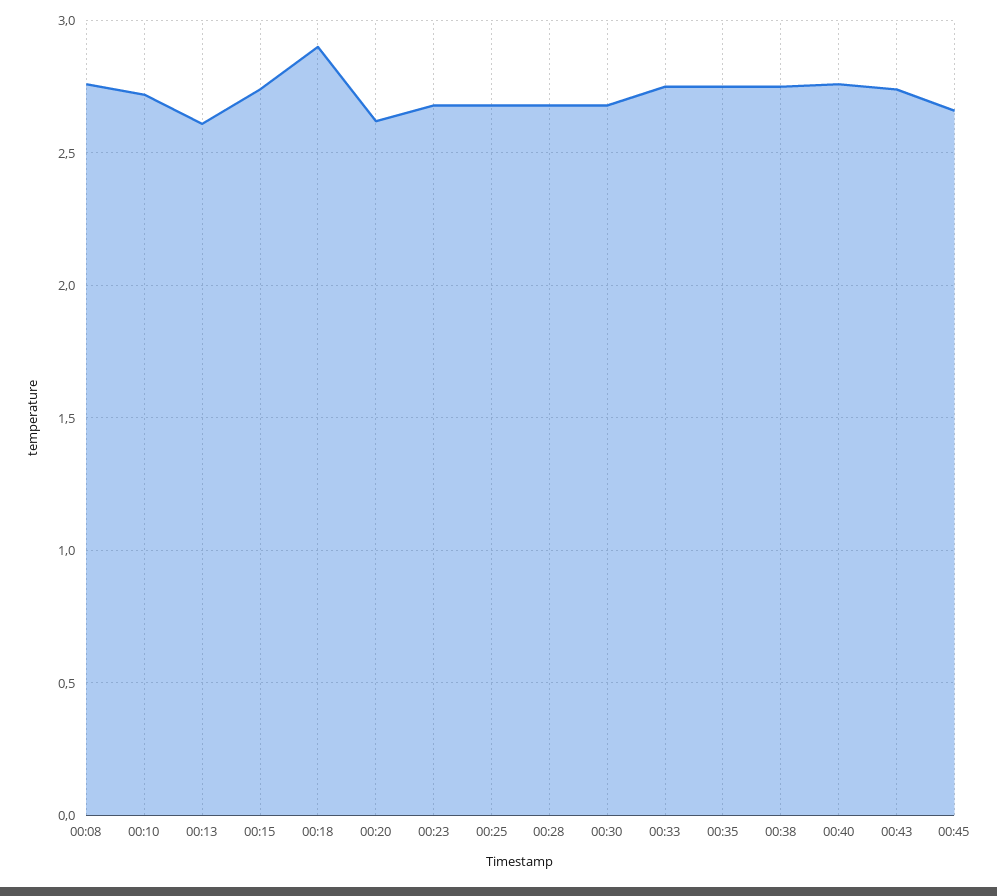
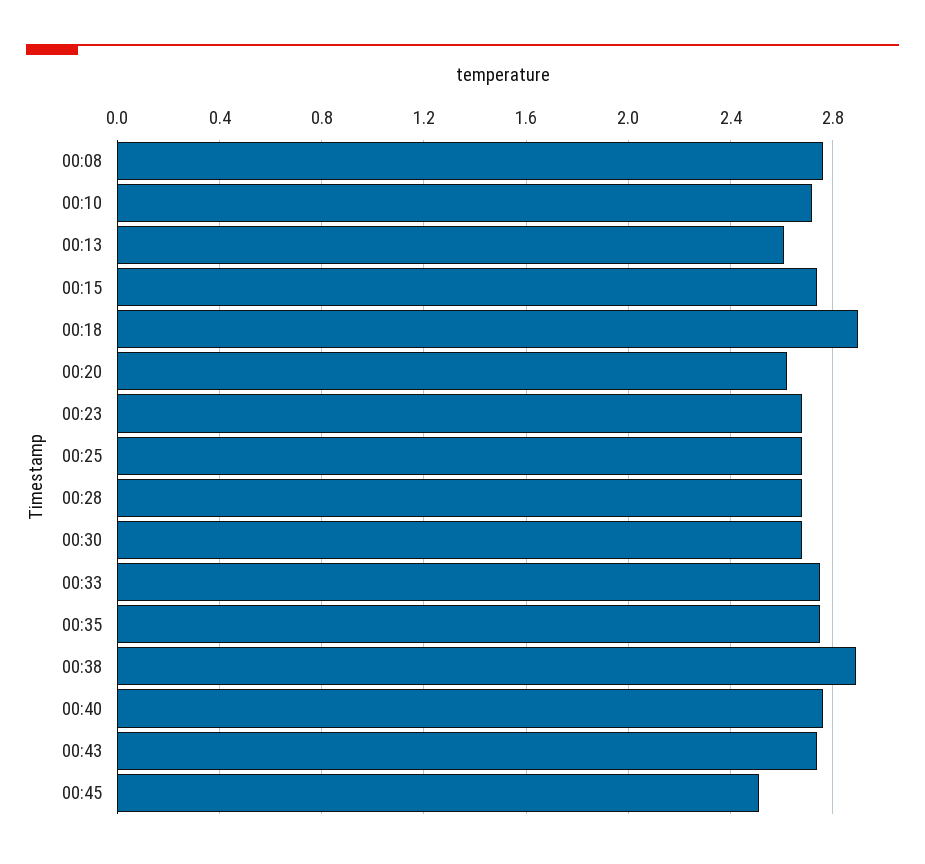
00:38: 2.75 -> 2.9
00:45: 2.65 -> 2.5

